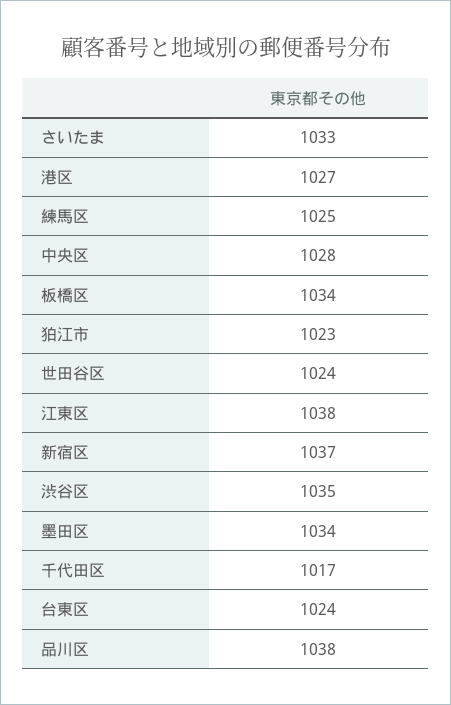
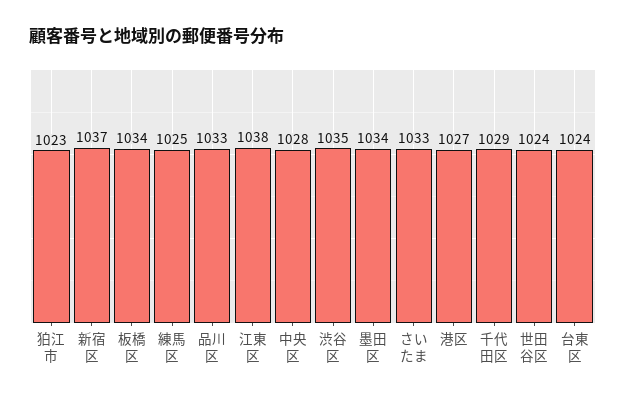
千代田区: 1017 -> 1029
品川区: 1038 -> 1033

